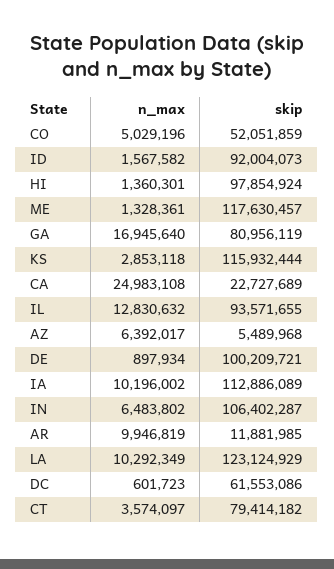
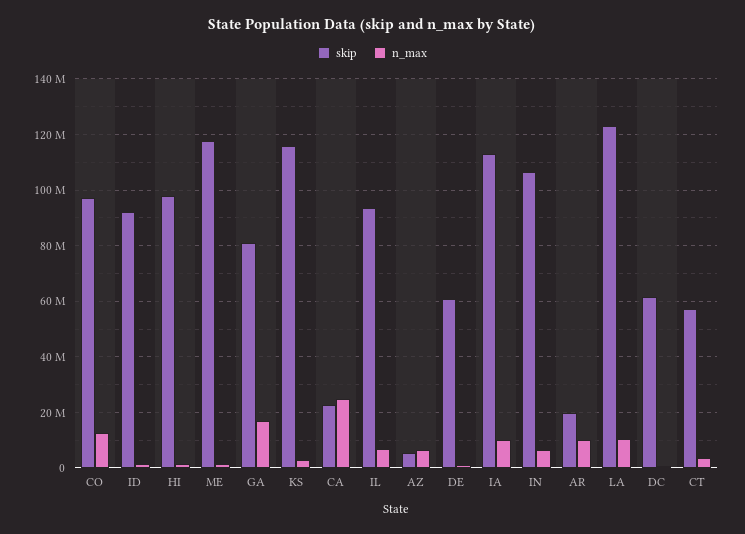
n_max, CO: 5029196 -> 12500000
skip, CO: 52051859 -> 97500000
n_max, IL: 12830632 -> 7500000
skip, DE: 100209721 -> 60000000
skip, AR: 11881985 -> 20000000
skip, CT: 79414182 -> 57500000

